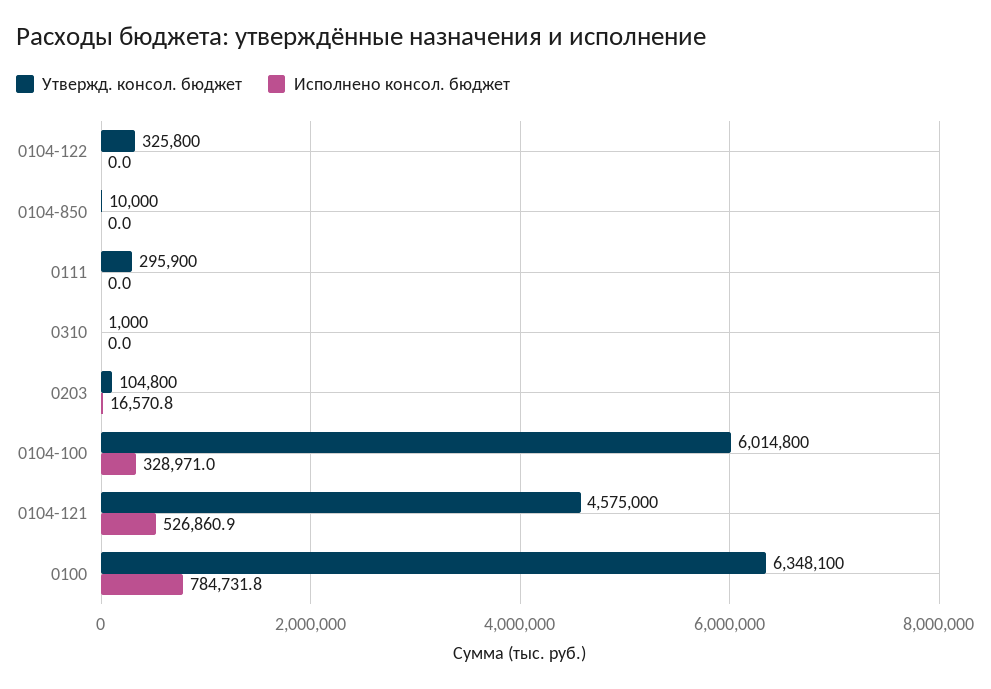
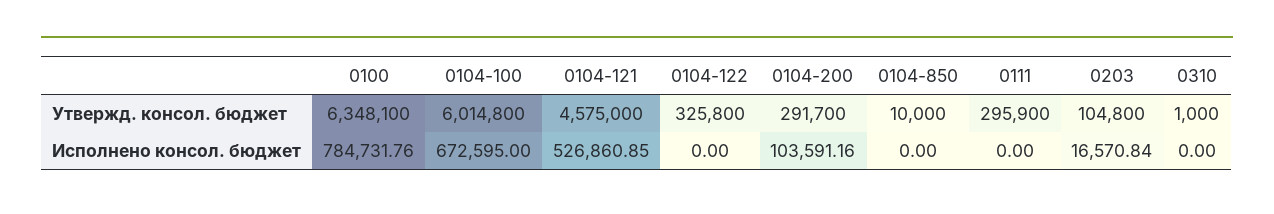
Исполнено консол. бюджет, 0104-100: 328971 -> 672595
Утвержд. консол. бюджет, 0104-200: none -> 291700
Исполнено консол. бюджет, 0104-200: none -> 103591.16

